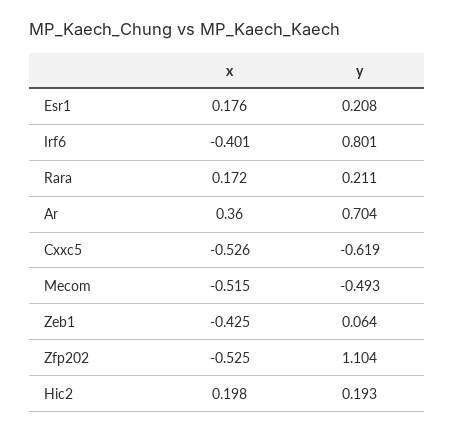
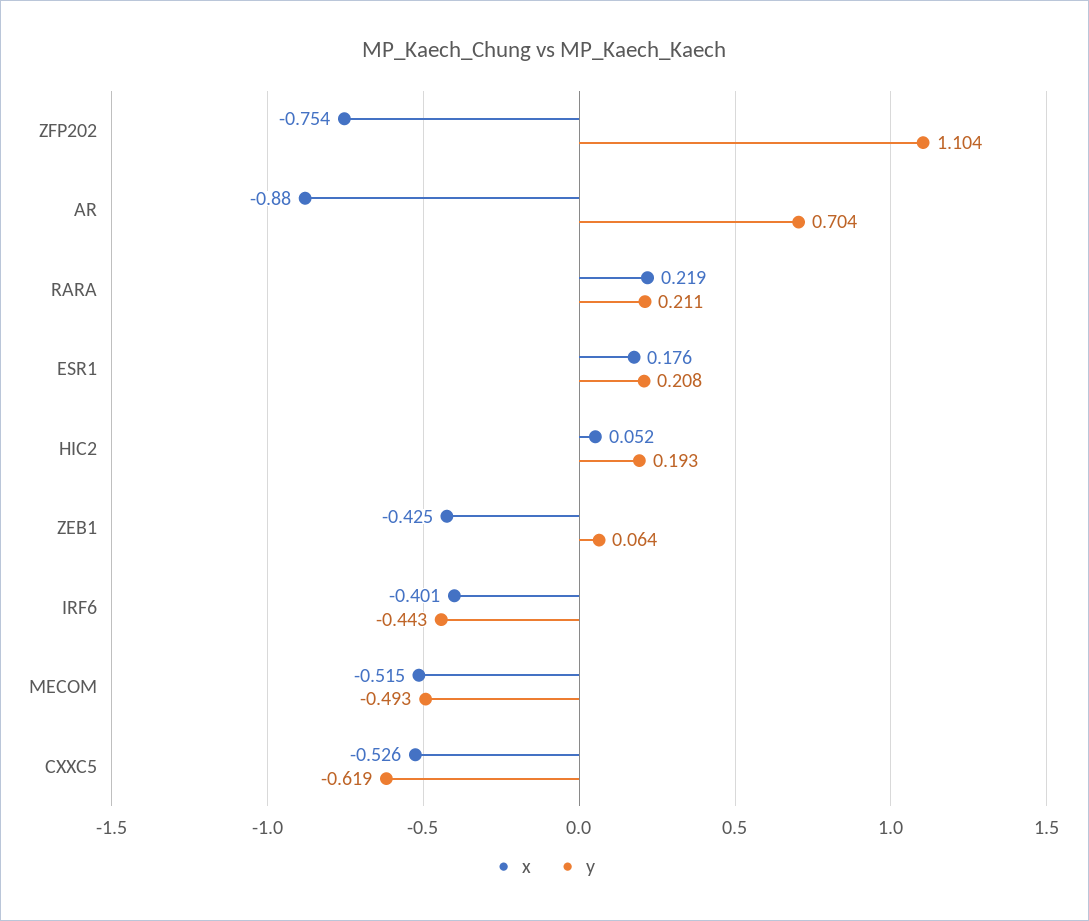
y, Irf6: 0.801 -> -0.443
x, Rara: 0.172 -> 0.219
x, Ar: 0.36 -> -0.88
x, Zfp202: -0.525 -> -0.754
x, Hic2: 0.198 -> 0.052

